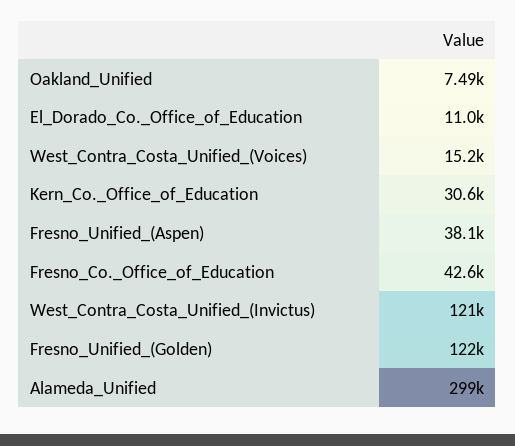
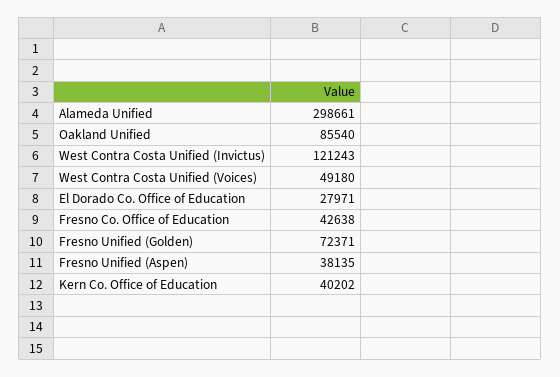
Oakland_Unified: 7490 -> 85540
El_Dorado_Co._Office_of_Education: 11000 -> 27971
West_Contra_Costa_Unified_(Voices): 15200 -> 49180
Kern_Co._Office_of_Education: 30600 -> 40202
Fresno_Unified_(Golden): 122000 -> 72371

